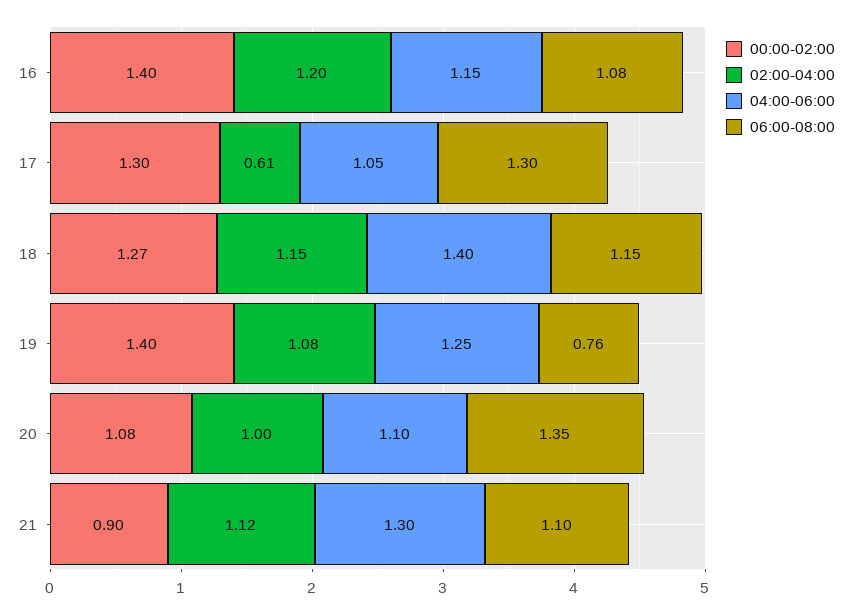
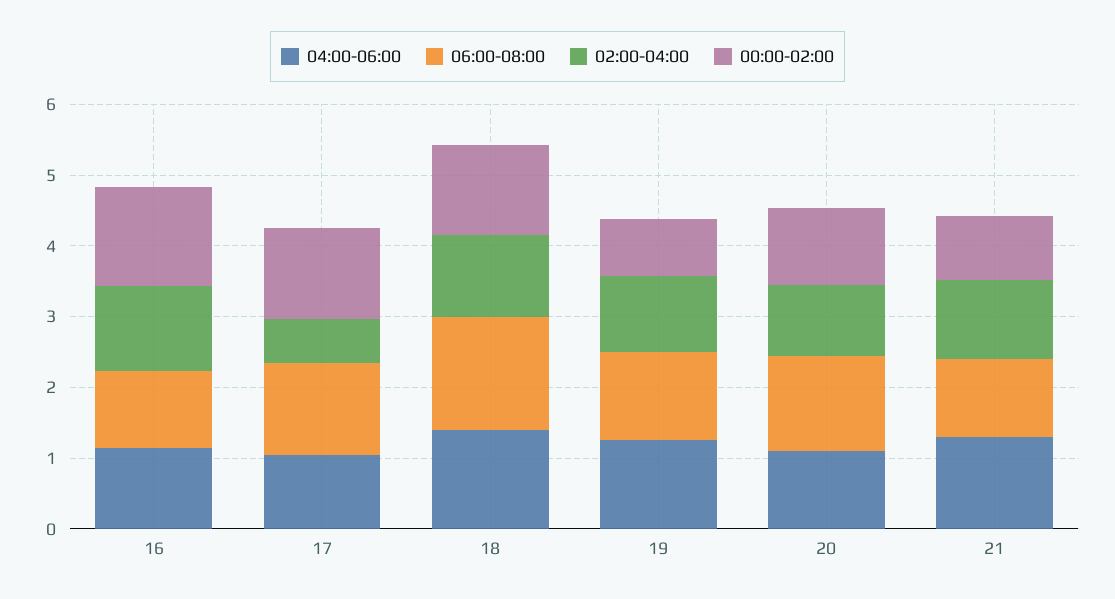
06:00-08:00, 18: 1.15 -> 1.6
00:00-02:00, 19: 1.4 -> 0.8
06:00-08:00, 19: 0.76 -> 1.2

